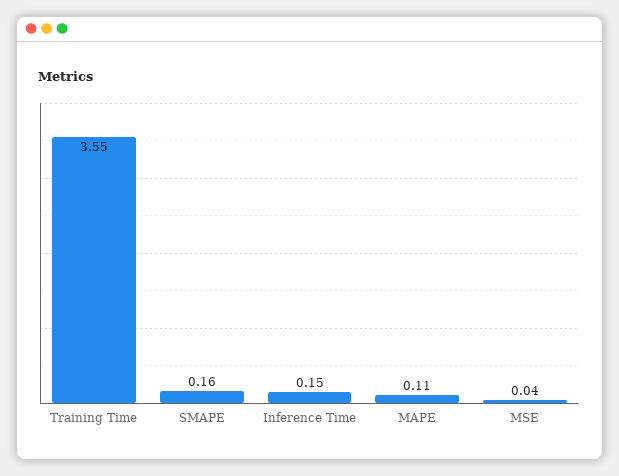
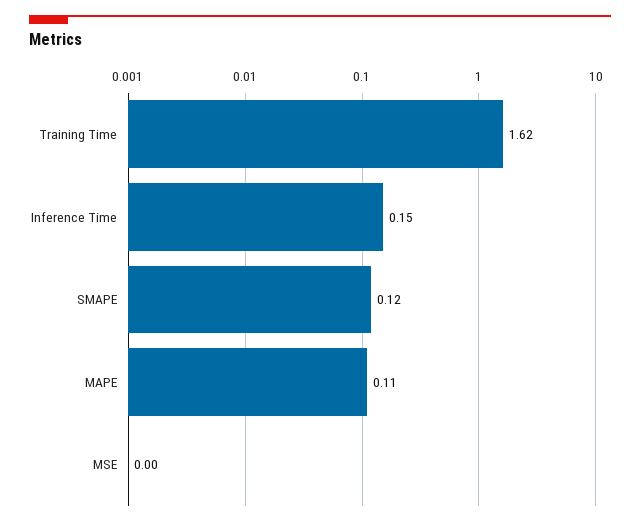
Training Time: 3.55 -> 1.62
SMAPE: 0.16 -> 0.12
MSE: 0.04 -> 0

